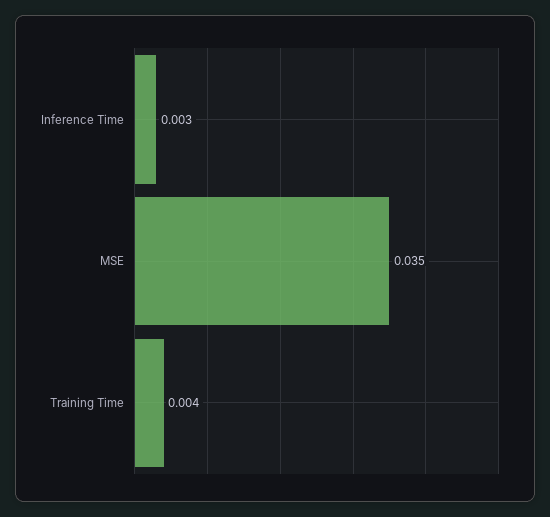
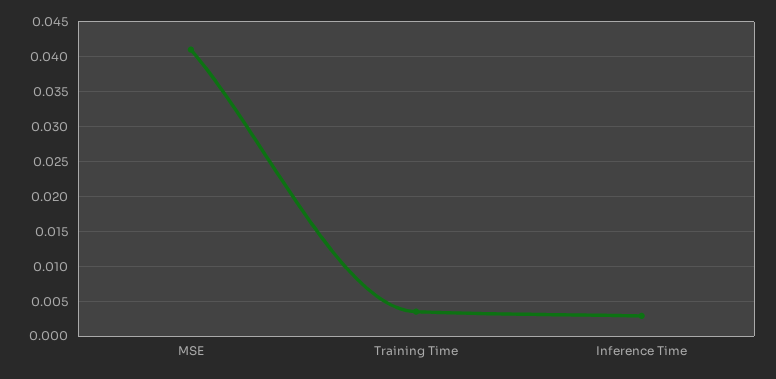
MSE: 0.035 -> 0.041

